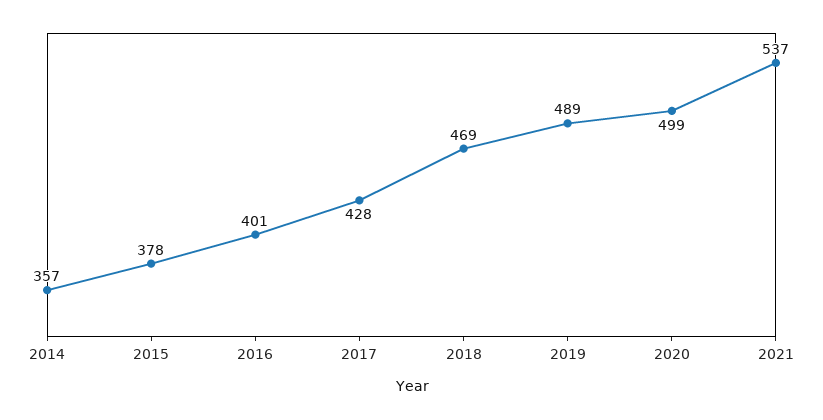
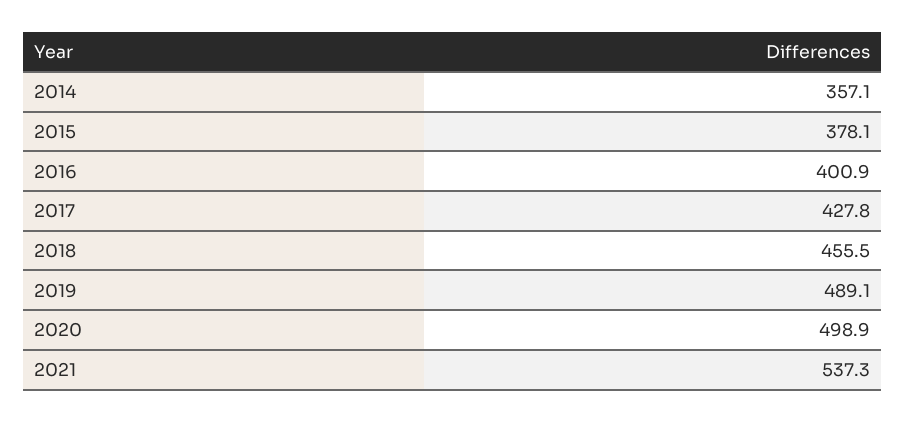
2018: 469 -> 455.5

